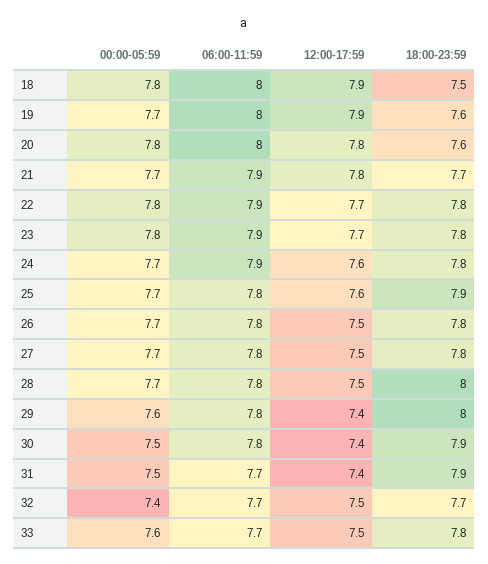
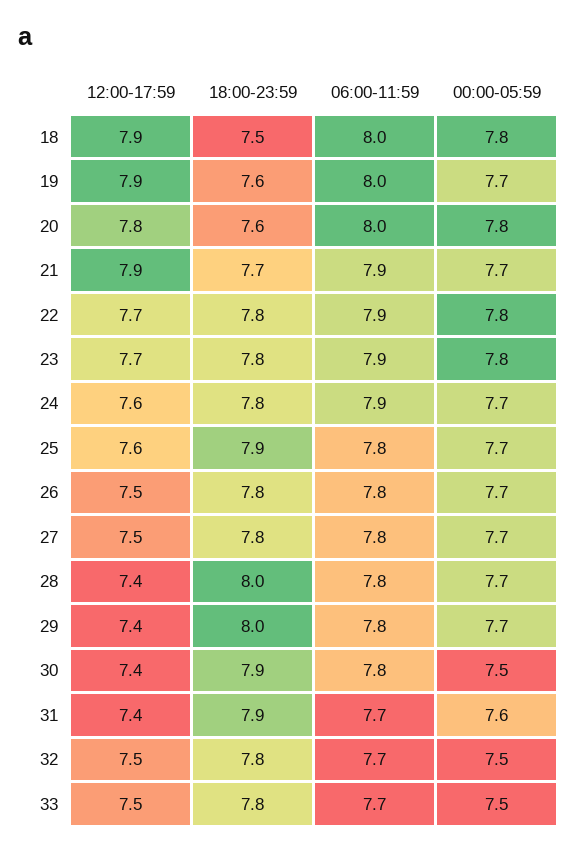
12:00-17:59, 21: 7.8 -> 7.9
12:00-17:59, 28: 7.5 -> 7.4
00:00-05:59, 29: 7.6 -> 7.7
00:00-05:59, 31: 7.5 -> 7.6
00:00-05:59, 32: 7.4 -> 7.5
18:00-23:59, 32: 7.7 -> 7.8
00:00-05:59, 33: 7.6 -> 7.5

